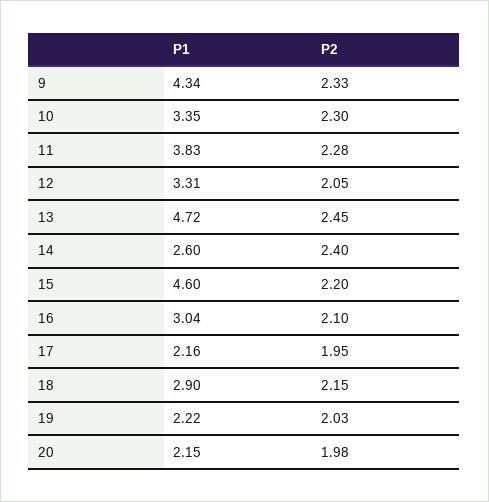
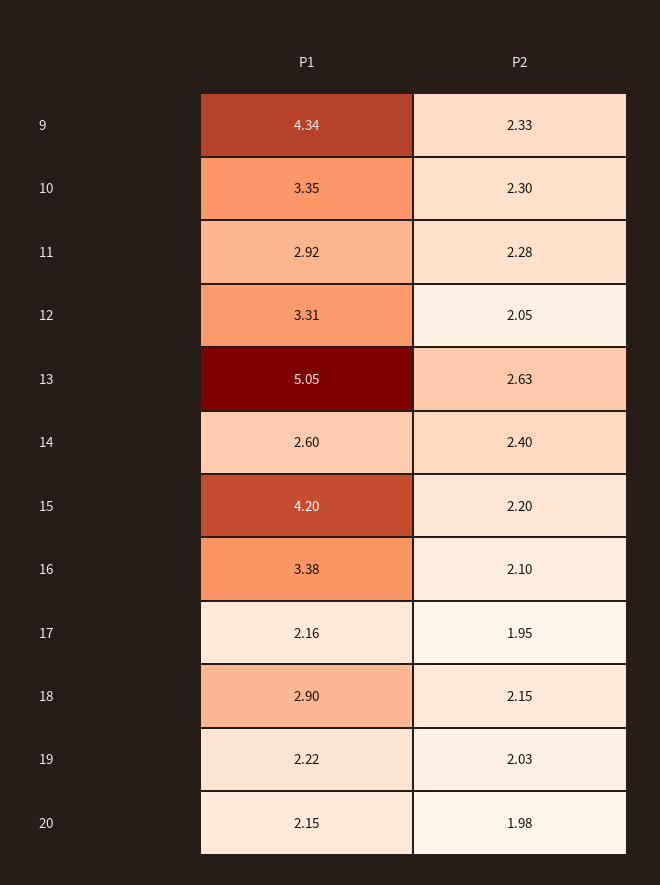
P1, 11: 3.83 -> 2.92
P1, 13: 4.72 -> 5.05
P2, 13: 2.45 -> 2.63
P1, 15: 4.6 -> 4.2
P1, 16: 3.04 -> 3.38

